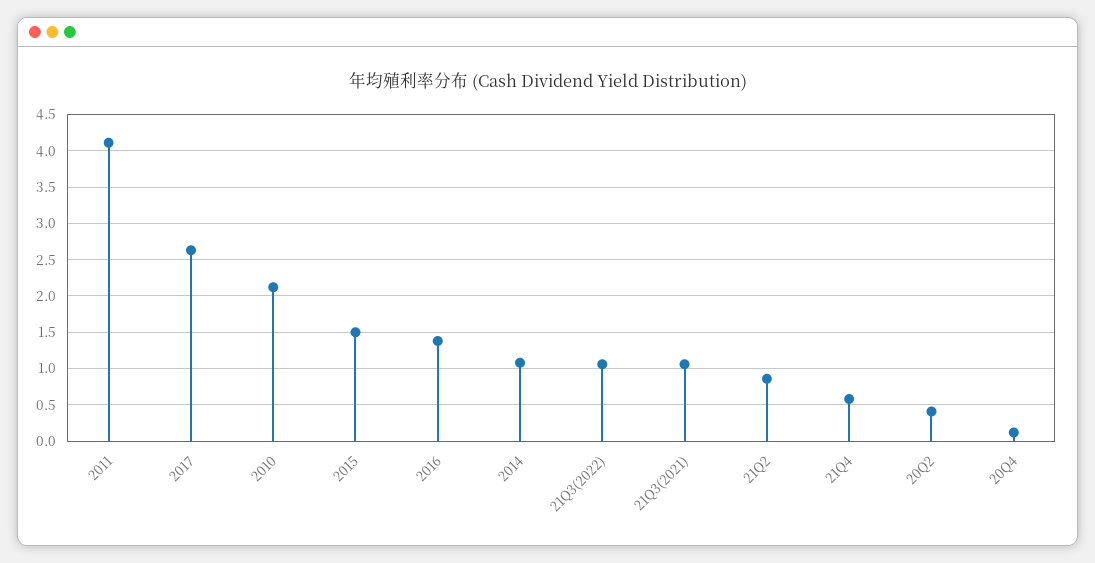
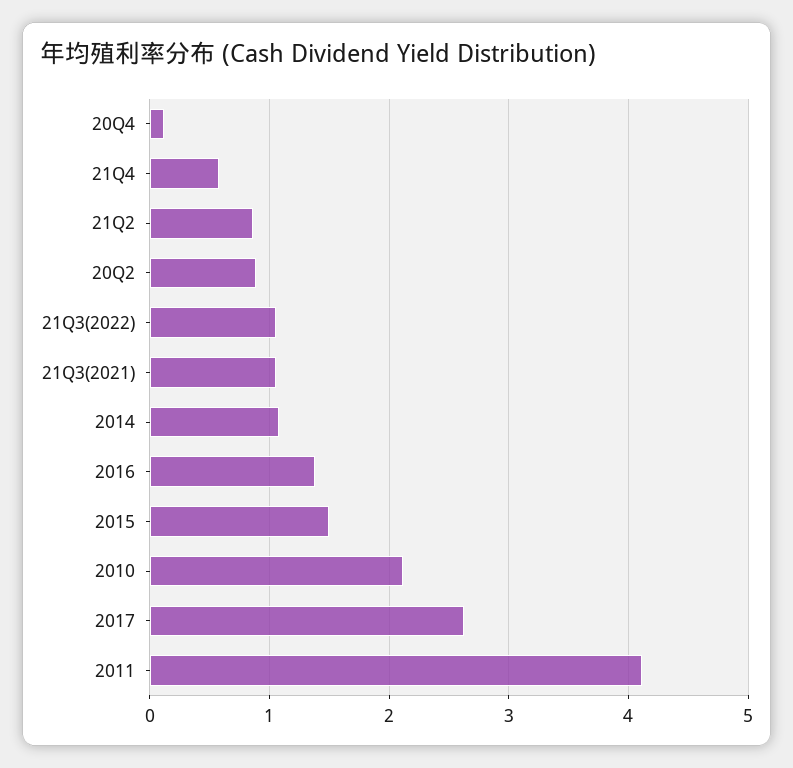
20Q2: 0.4 -> 0.9

